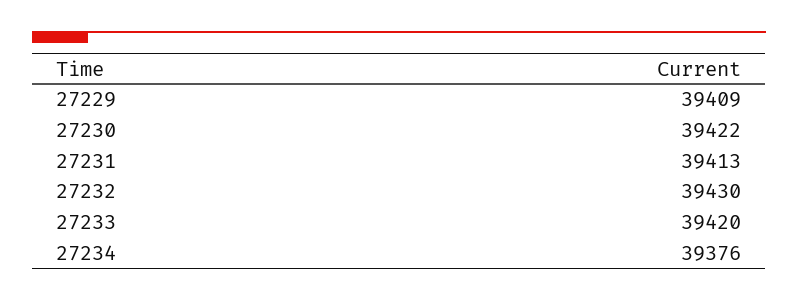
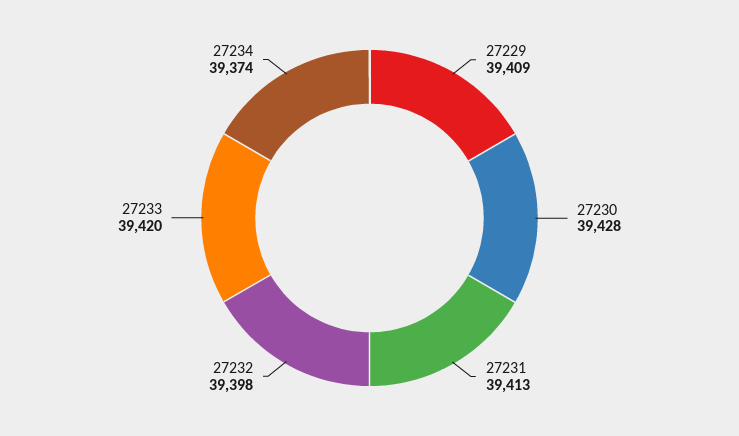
27230: 39422 -> 39428
27232: 39430 -> 39398
27234: 39376 -> 39374

